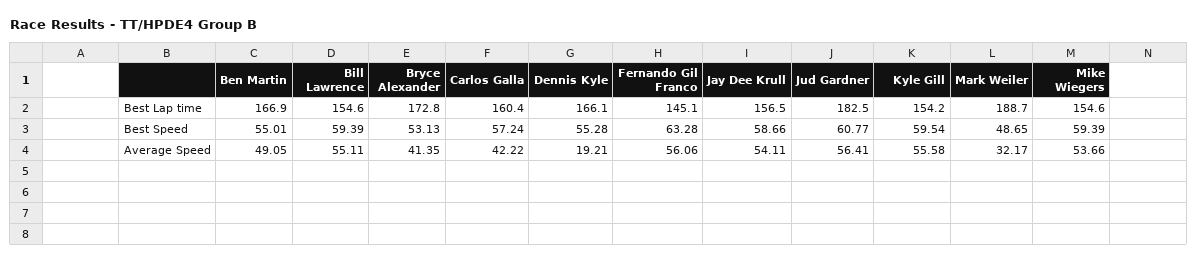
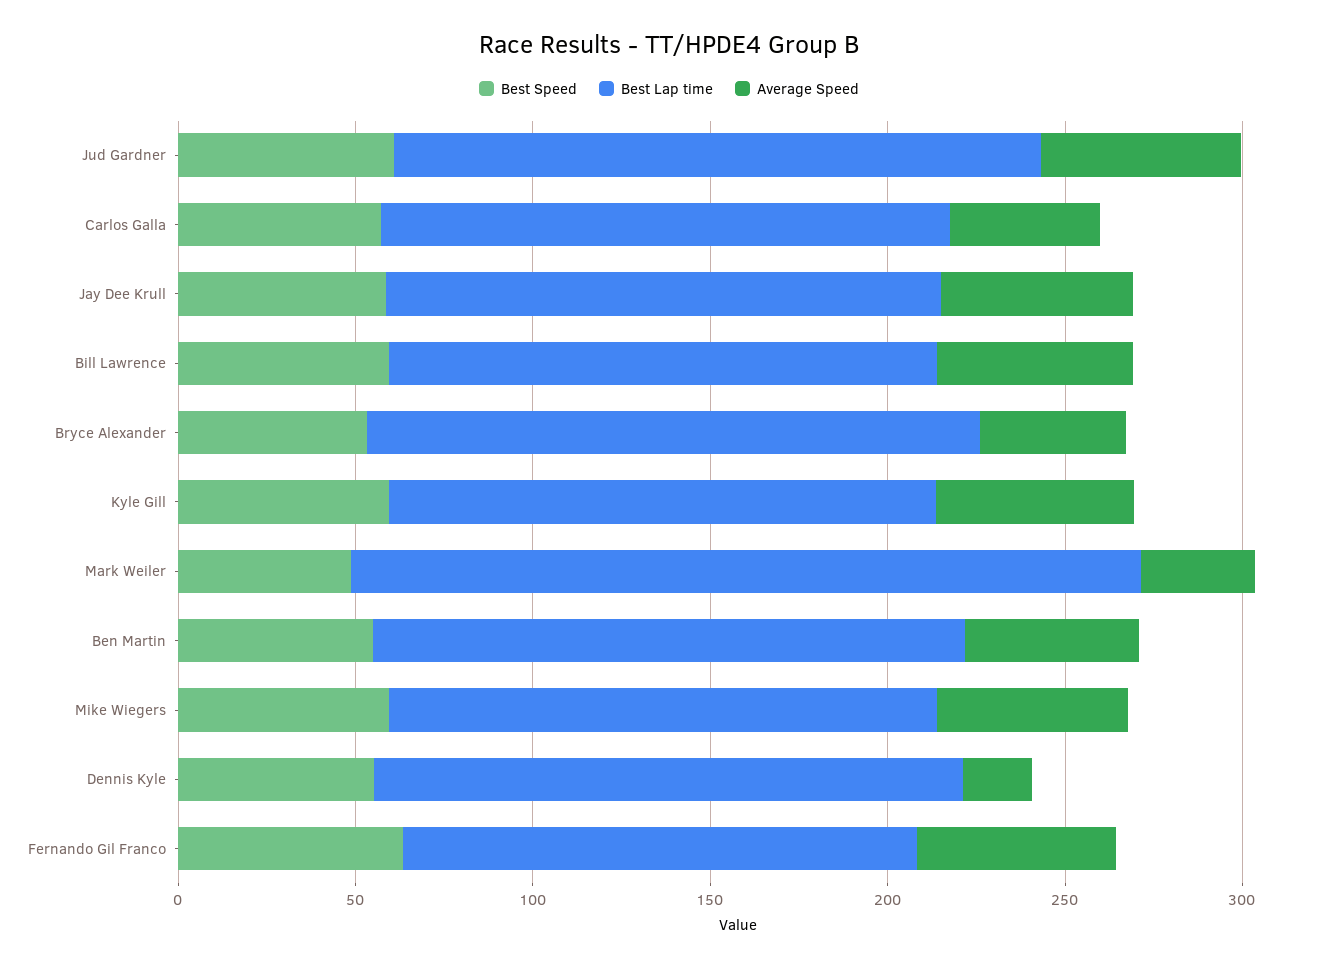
Best Lap time, Mark Weiler: 188.7 -> 220

